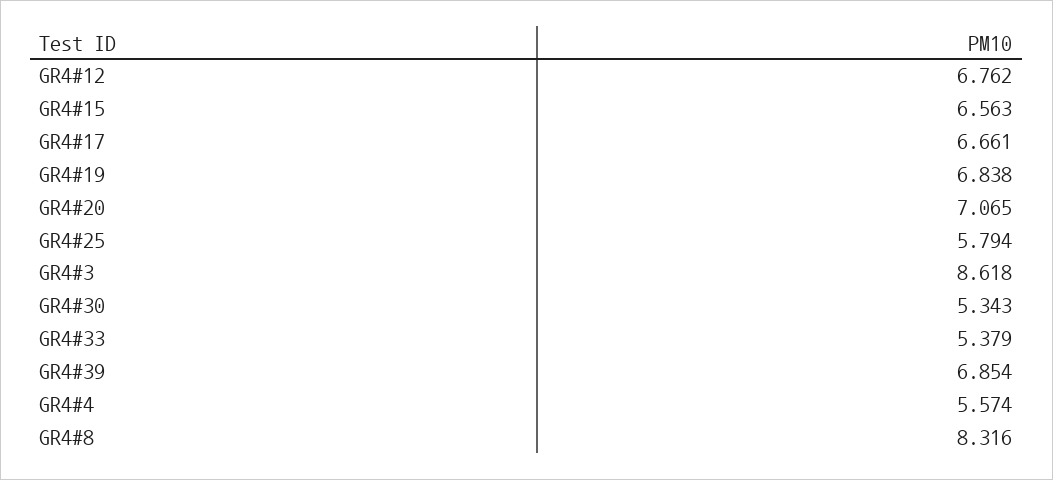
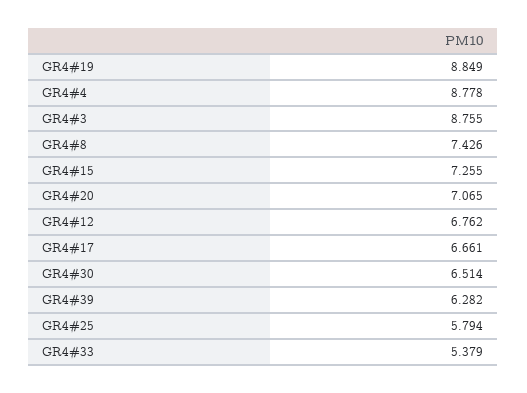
GR4#15: 6.563 -> 7.255
GR4#19: 6.838 -> 8.849
GR4#3: 8.618 -> 8.755
GR4#30: 5.343 -> 6.514
GR4#39: 6.854 -> 6.282
GR4#4: 5.574 -> 8.778
GR4#8: 8.316 -> 7.426

